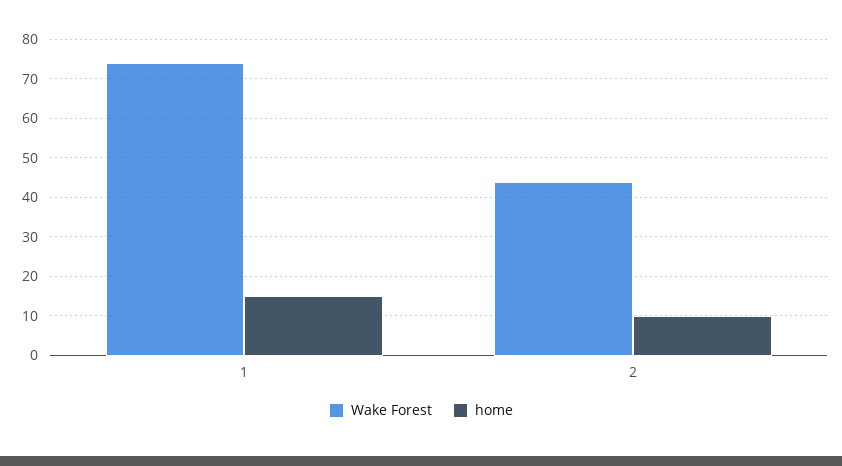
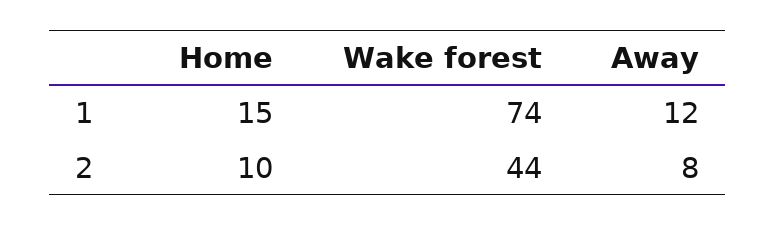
Away, 1: none -> 12
Away, 2: none -> 8

